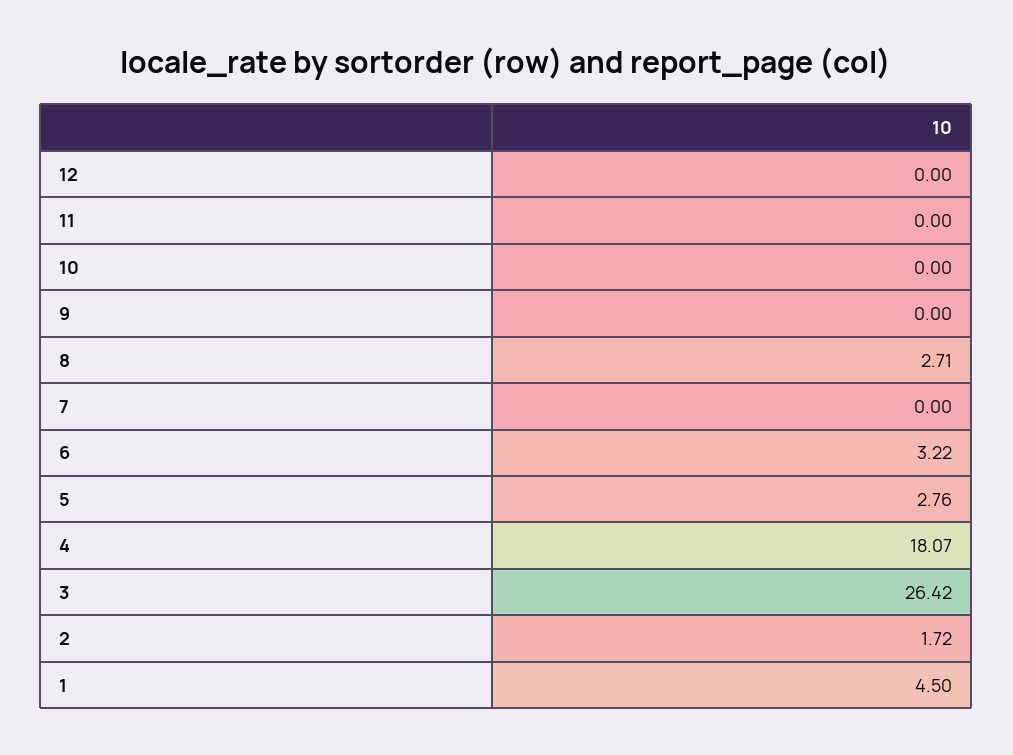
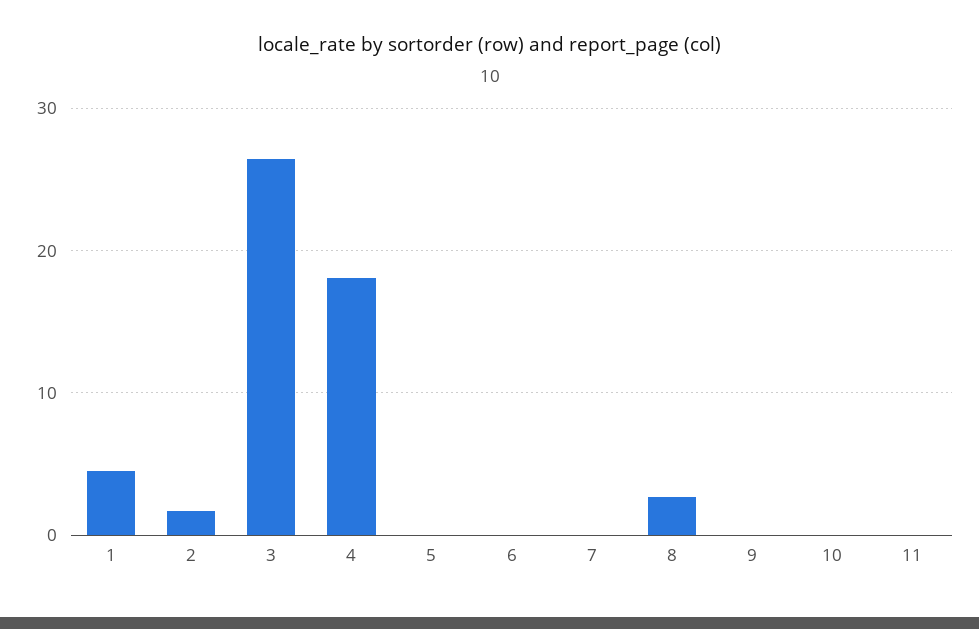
12: 0 -> none
6: 3.22 -> 0
5: 2.76 -> 0

